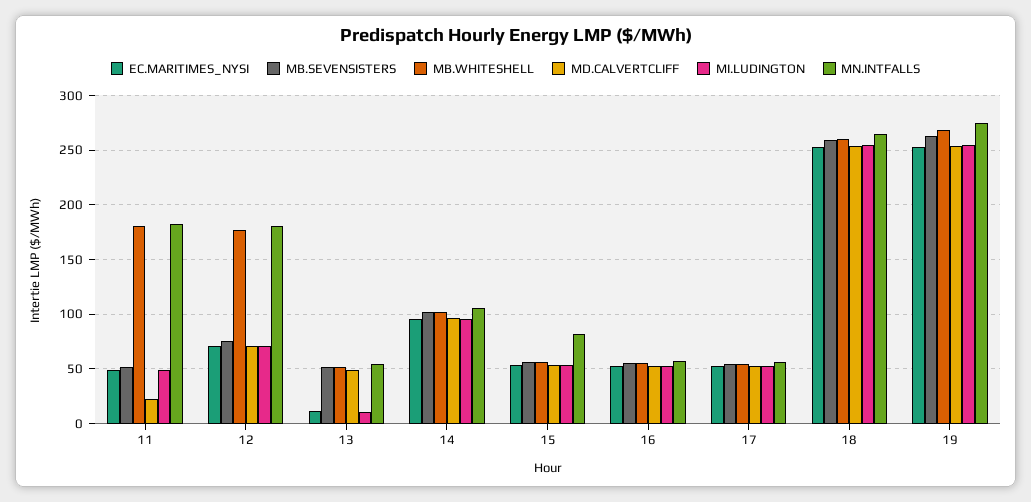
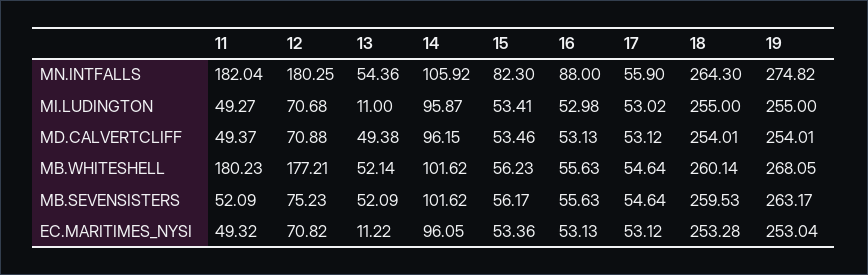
MD.CALVERTCLIFF, 11: 20 -> 49.37
MN.INTFALLS, 16: 60 -> 88

